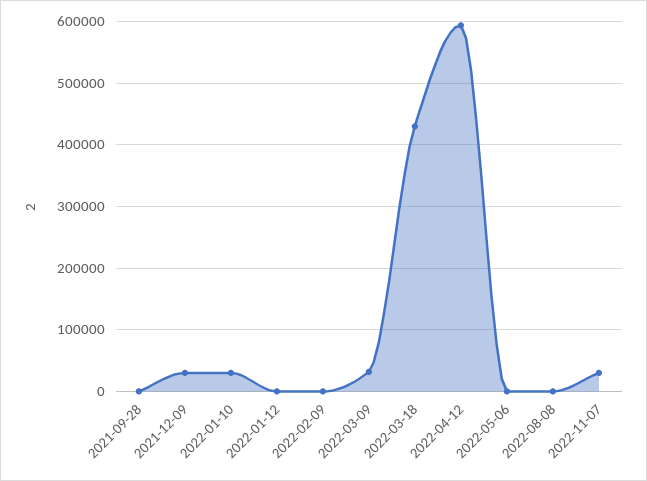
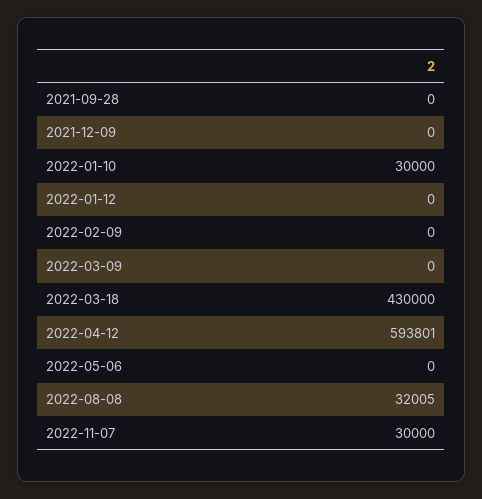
2021-12-09: 30000 -> 0
2022-03-09: 30000 -> 0
2022-08-08: 0 -> 32005

